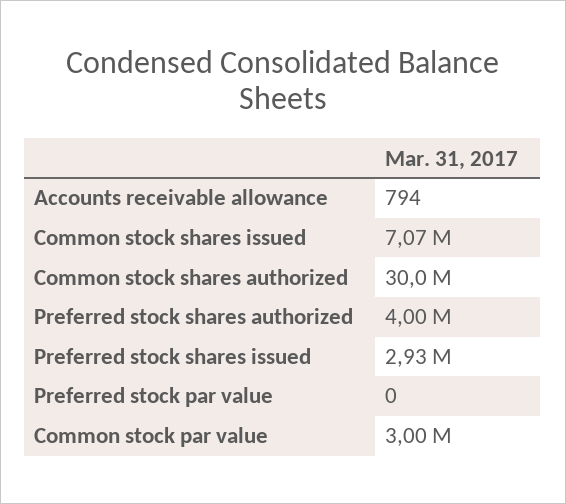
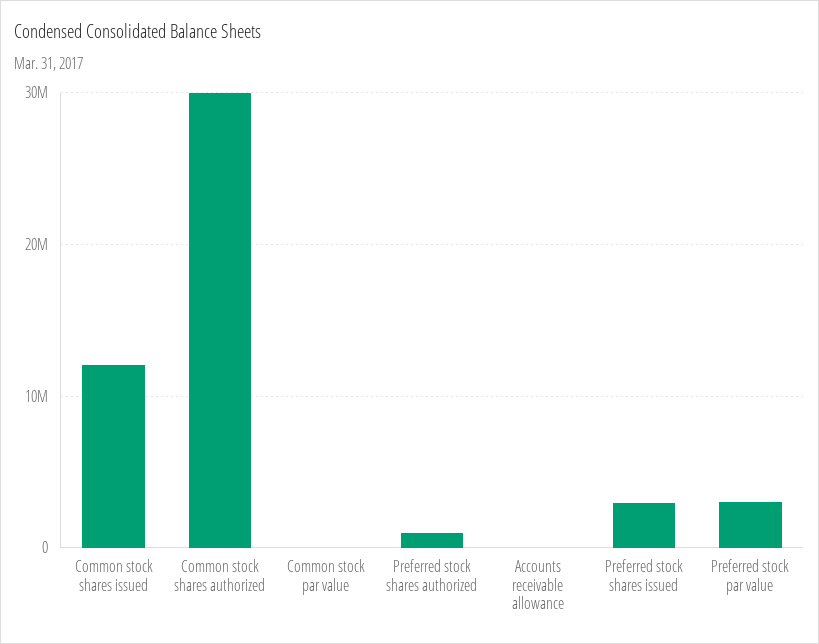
Common stock shares issued: 7070000 -> 12000000
Preferred stock shares authorized: 4000000 -> 1000000
Preferred stock par value: 0 -> 3000000
Common stock par value: 3000000 -> 0

